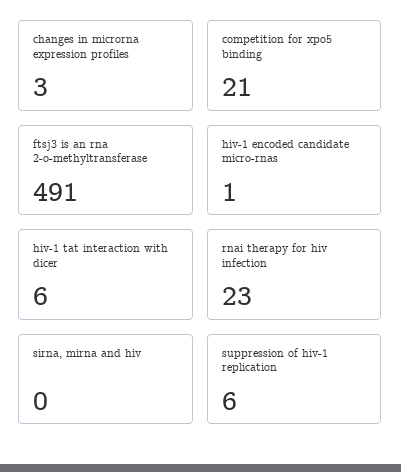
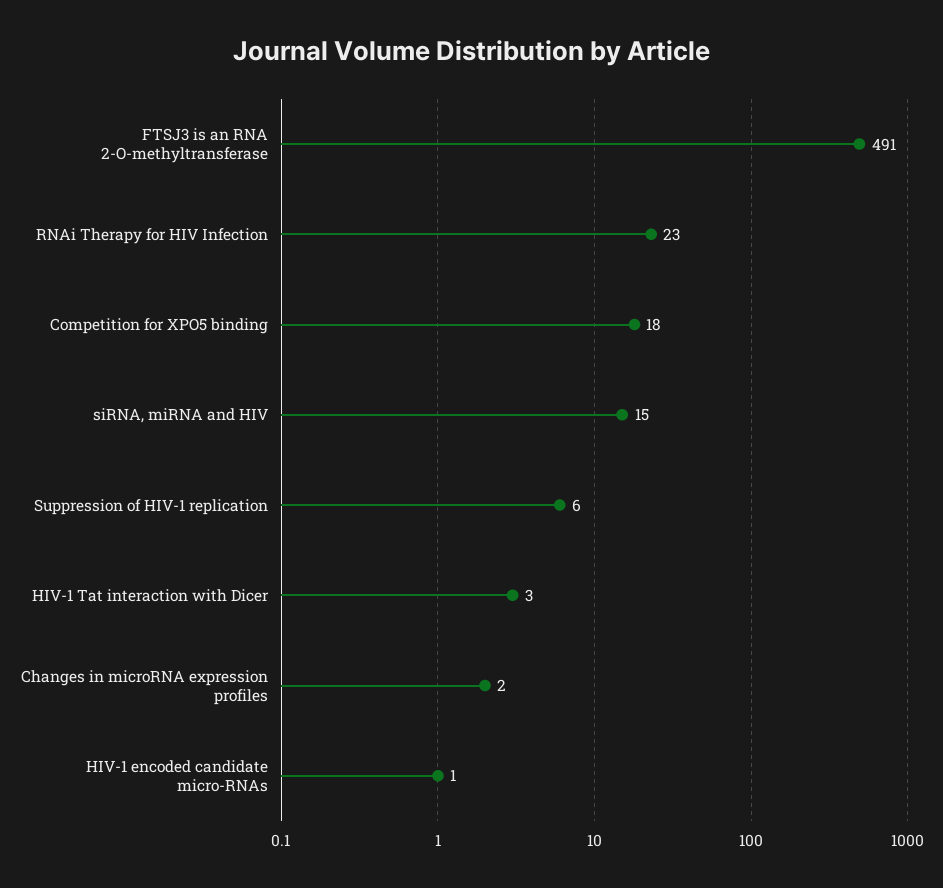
changes in microrna expression profiles: 3 -> 2
competition for xpo5 binding: 21 -> 18
hiv-1 tat interaction with dicer: 6 -> 3
sirna, mirna and hiv: 0 -> 15

